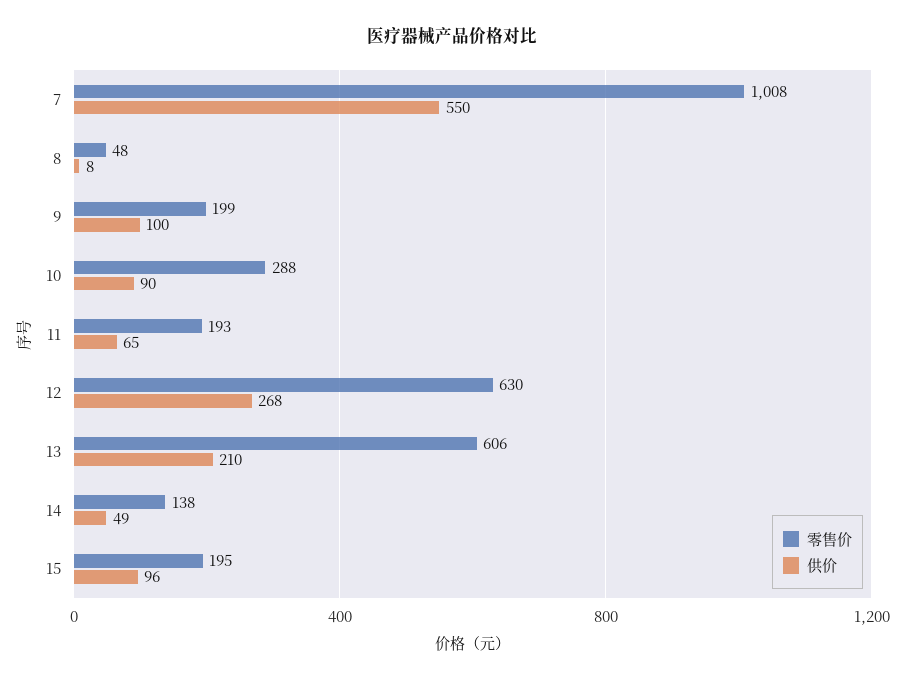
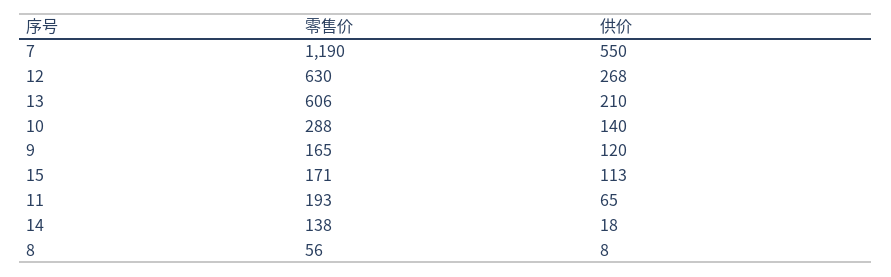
零售价, 7: 1008 -> 1190
零售价, 8: 48 -> 56
零售价, 9: 199 -> 165
供价, 9: 100 -> 120
供价, 10: 90 -> 140
供价, 14: 49 -> 18
零售价, 15: 195 -> 171
供价, 15: 96 -> 113

